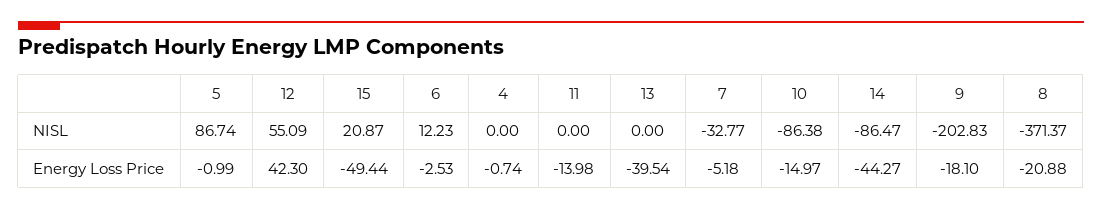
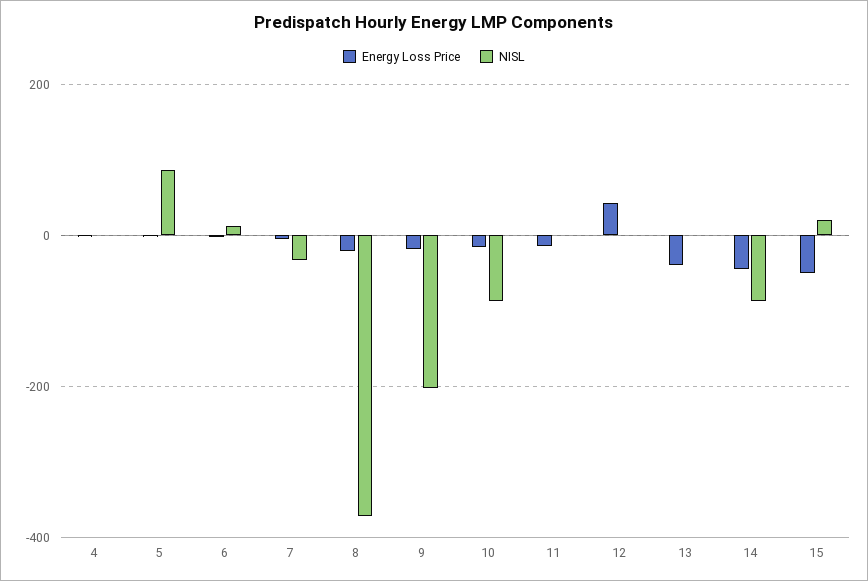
NISL, 12: 55.09 -> 0

